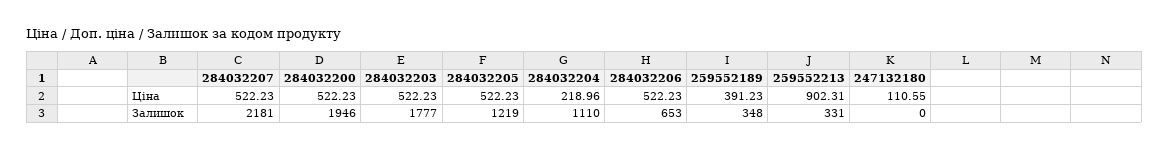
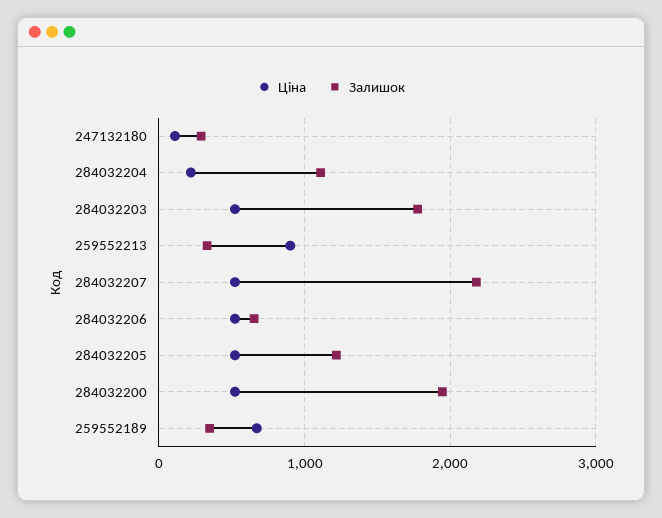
Ціна, 259552189: 391.23 -> 700
Залишок, 247132180: 0 -> 300

